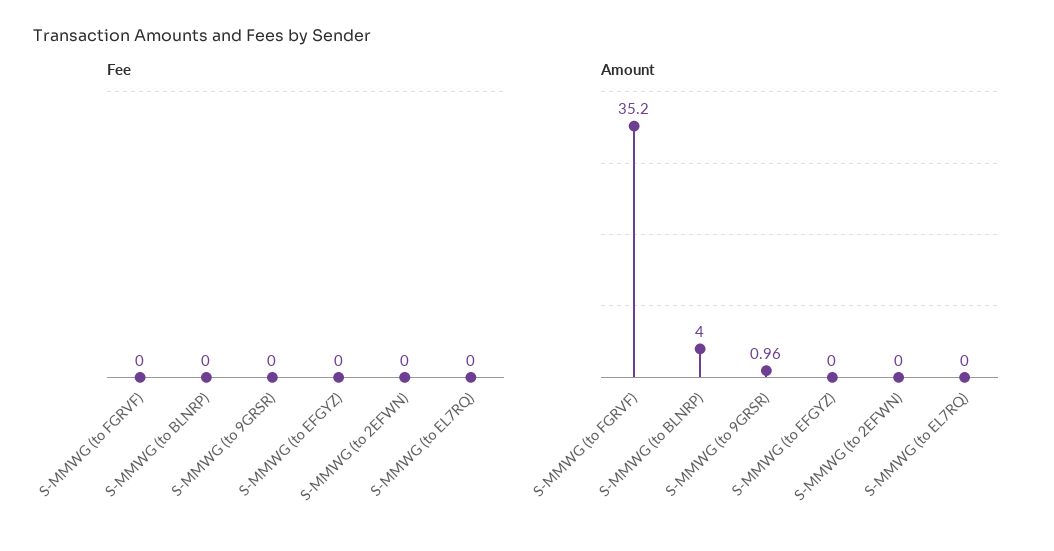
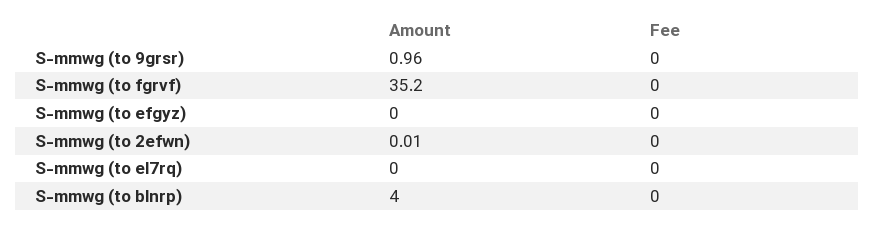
Amount, S-MMWG (to 2EFWN): 0 -> 0.01

